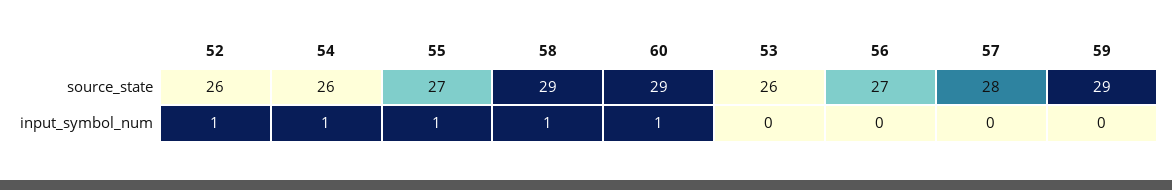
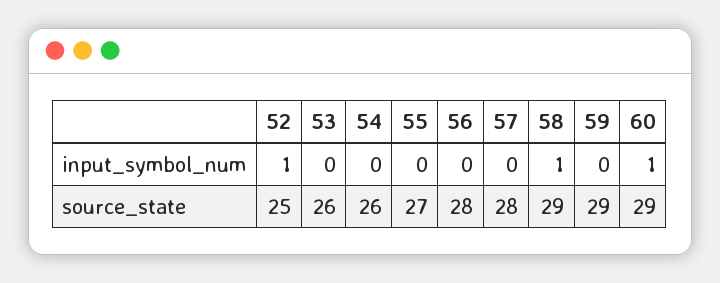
52, source_state: 26 -> 25
56, source_state: 27 -> 28
54, input_symbol_num: 1 -> 0
55, input_symbol_num: 1 -> 0

